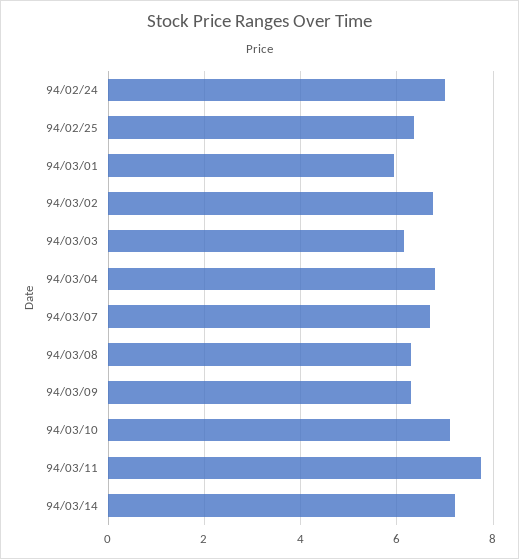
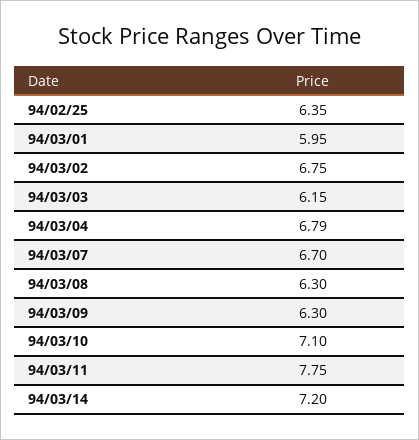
94/02/24: 7 -> none

